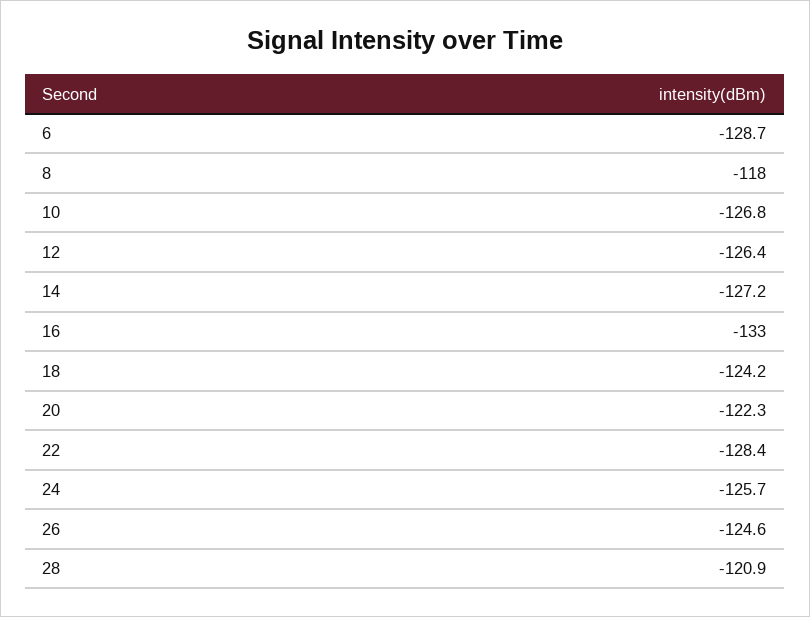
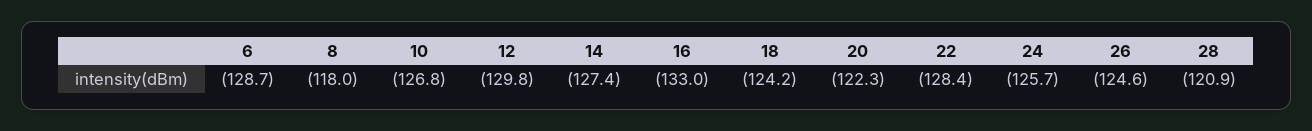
12: -126.4 -> -129.8
14: -127.2 -> -127.4

